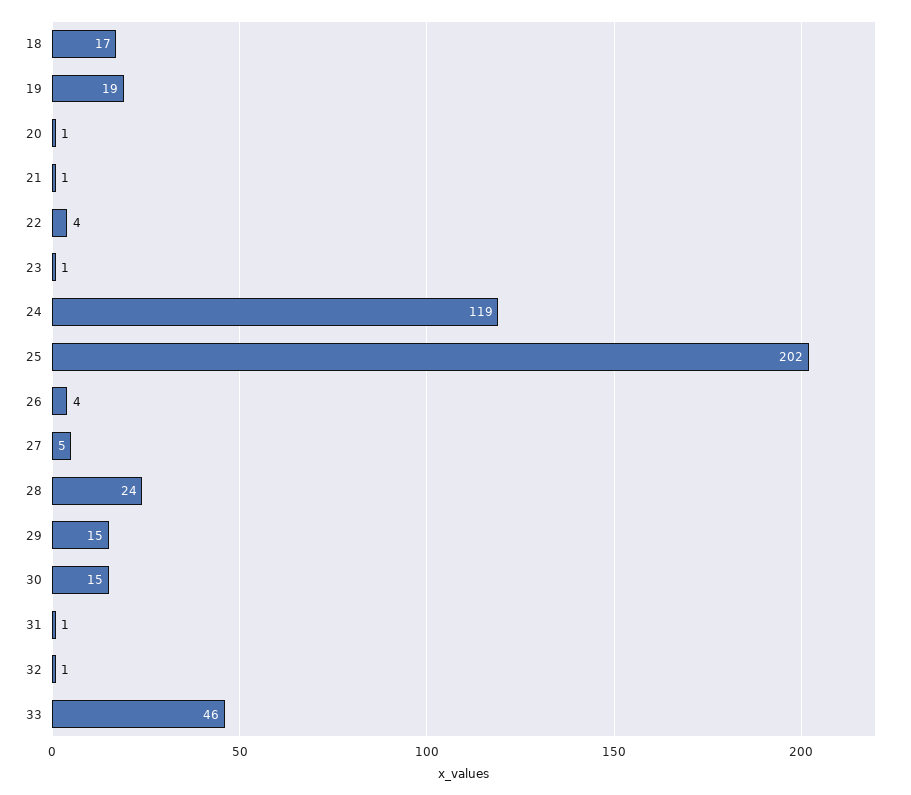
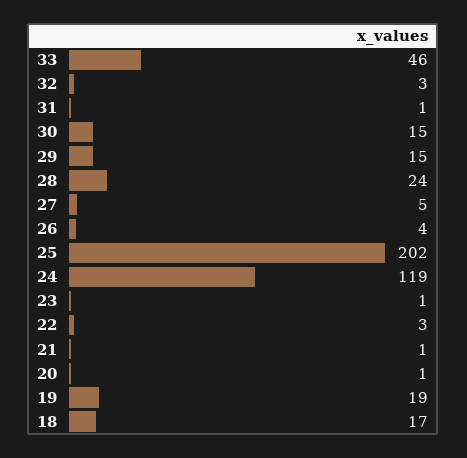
22: 4 -> 3
32: 1 -> 3

